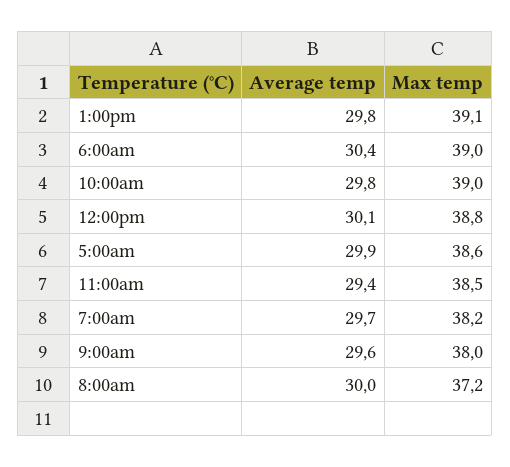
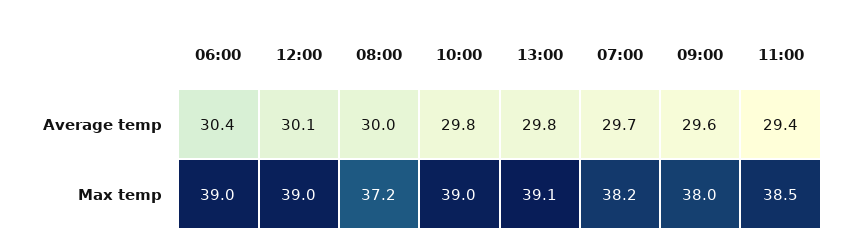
Max temp, 12:00pm: 38.8 -> 39
Average temp, 5:00am: 29.9 -> none
Max temp, 5:00am: 38.6 -> none

